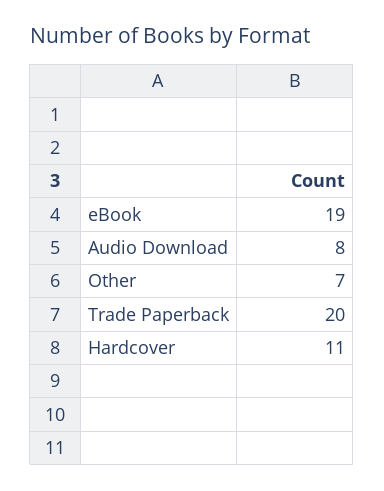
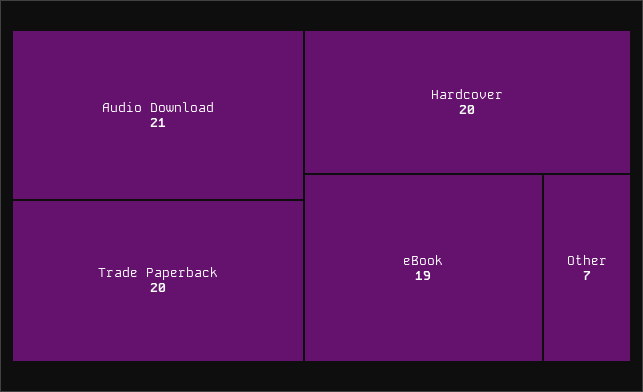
Audio Download: 8 -> 21
Hardcover: 11 -> 20

